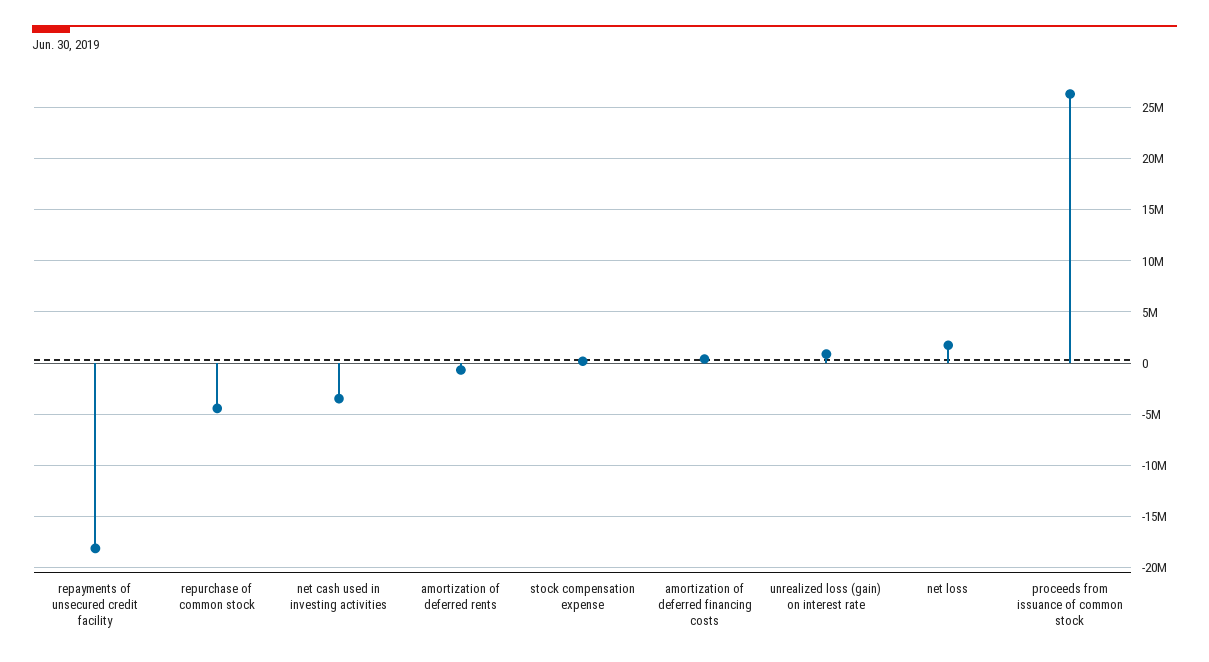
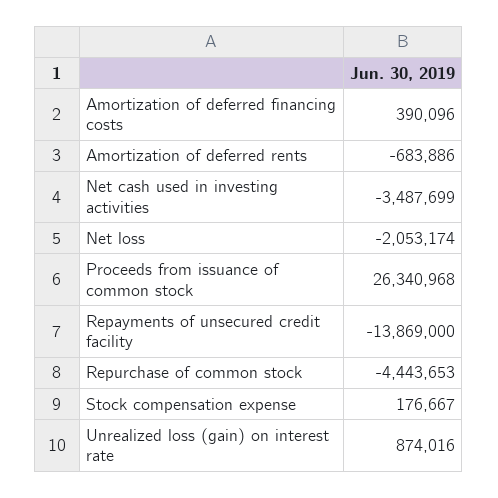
repayments of unsecured credit facility: -18000000 -> -13869000
net loss: 2000000 -> -2053174

